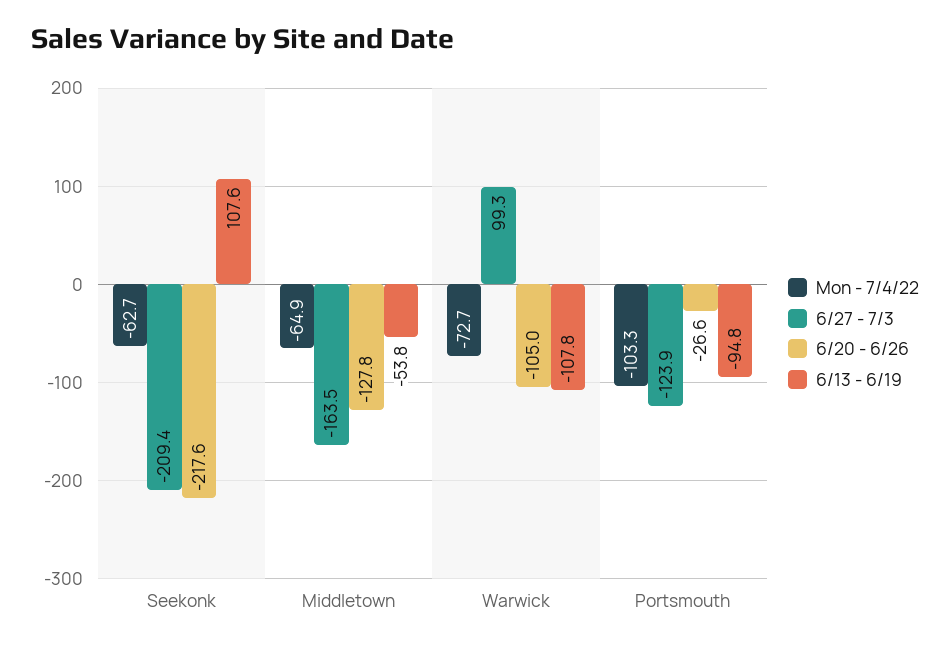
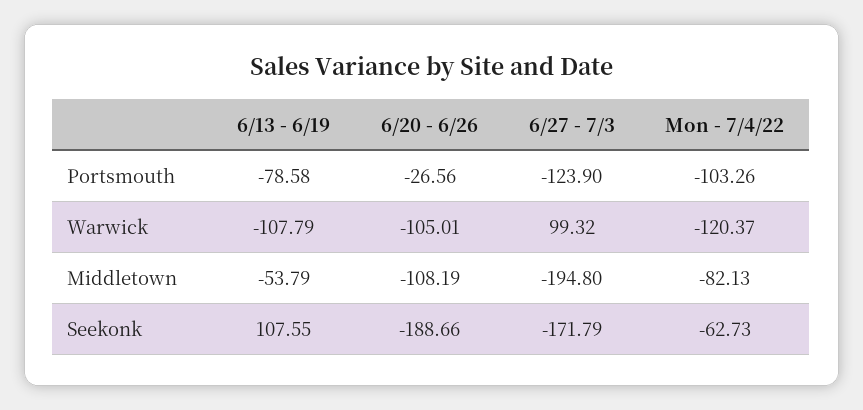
6/27 - 7/3, Seekonk: -209.4 -> -171.79
6/20 - 6/26, Seekonk: -217.6 -> -188.66
Mon - 7/4/22, Middletown: -64.9 -> -82.13
6/27 - 7/3, Middletown: -163.5 -> -194.8
6/20 - 6/26, Middletown: -127.8 -> -108.19
Mon - 7/4/22, Warwick: -72.7 -> -120.37
6/13 - 6/19, Portsmouth: -94.8 -> -78.58

